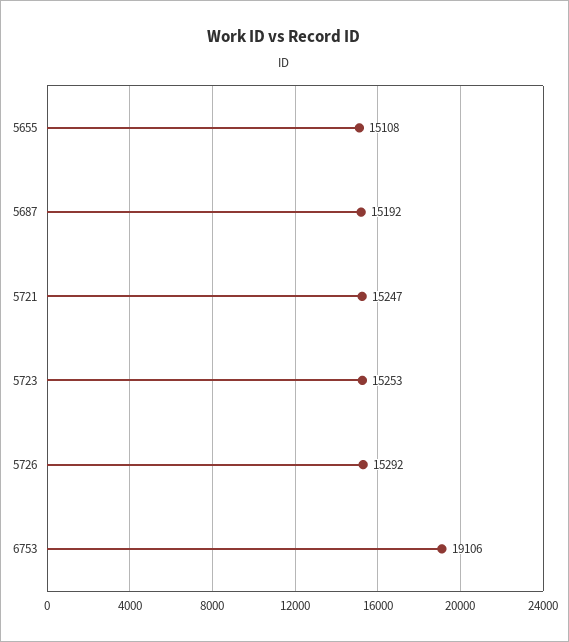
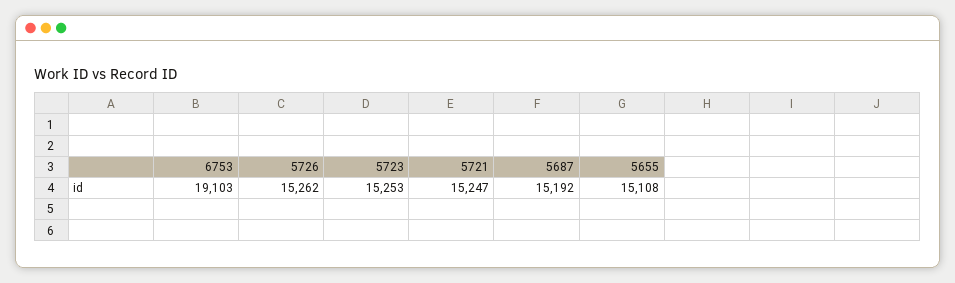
5726: 15292 -> 15262
6753: 19106 -> 19103

